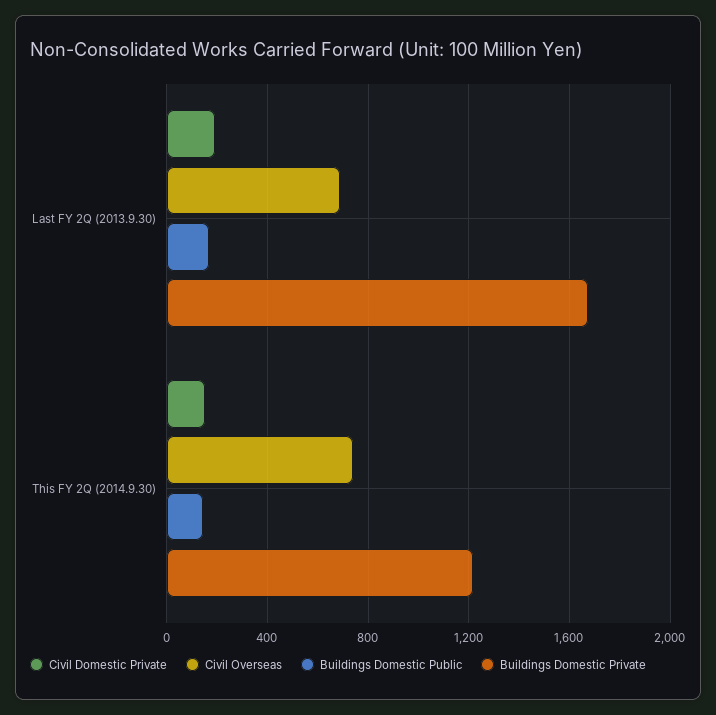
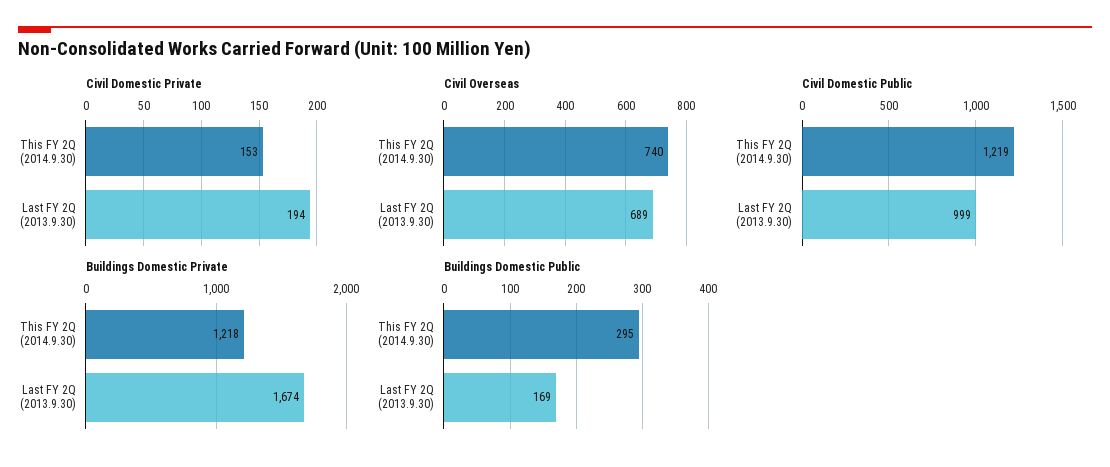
Buildings Domestic Public, This FY 2Q (2014.9.30): 150 -> 295
Civil Domestic Public, This FY 2Q (2014.9.30): none -> 1219
Civil Domestic Public, Last FY 2Q (2013.9.30): none -> 999

